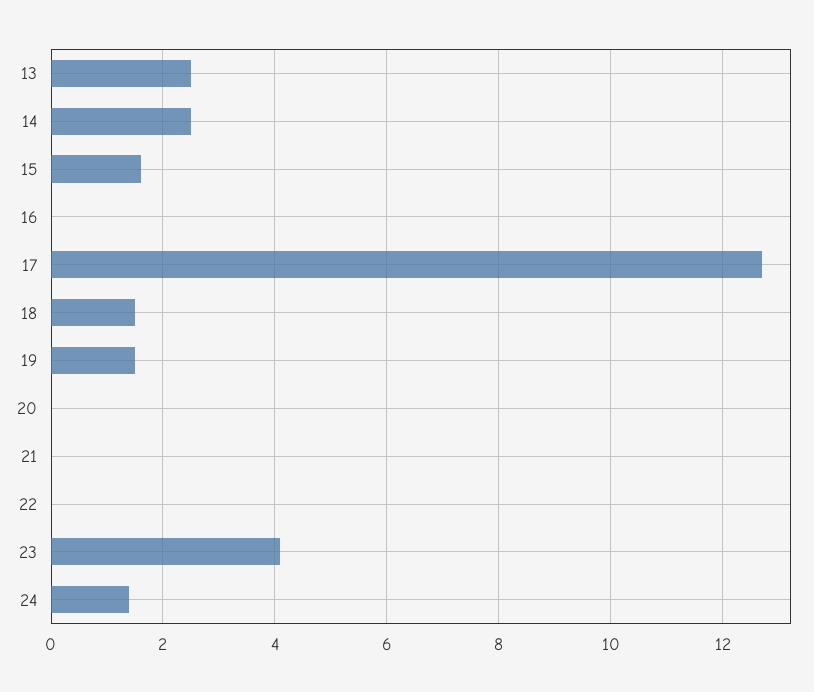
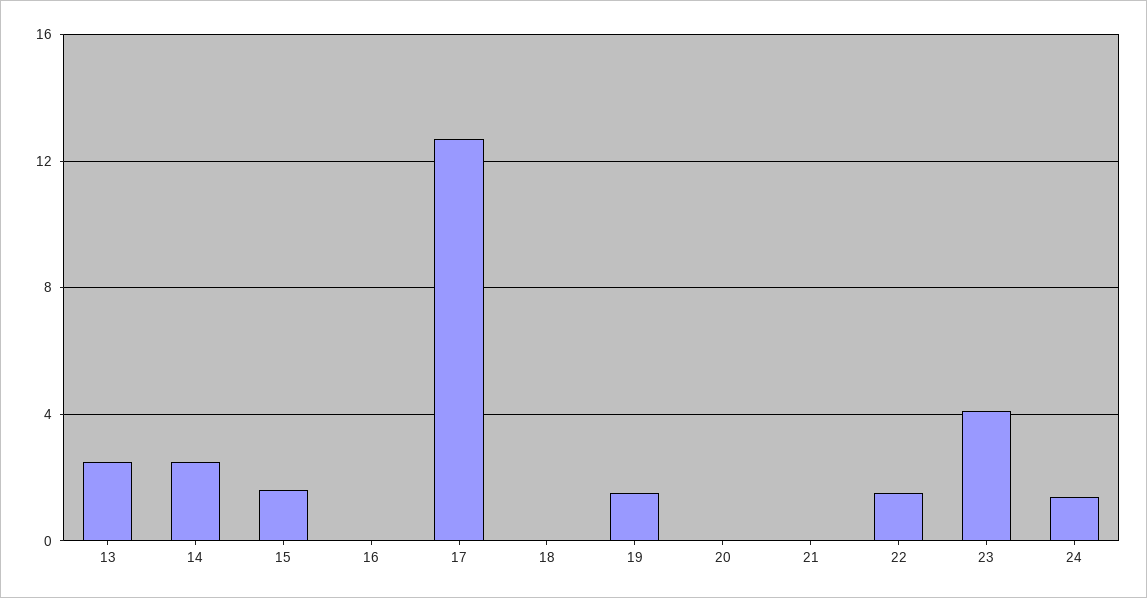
18: 1.5 -> 0
22: 0 -> 1.5

